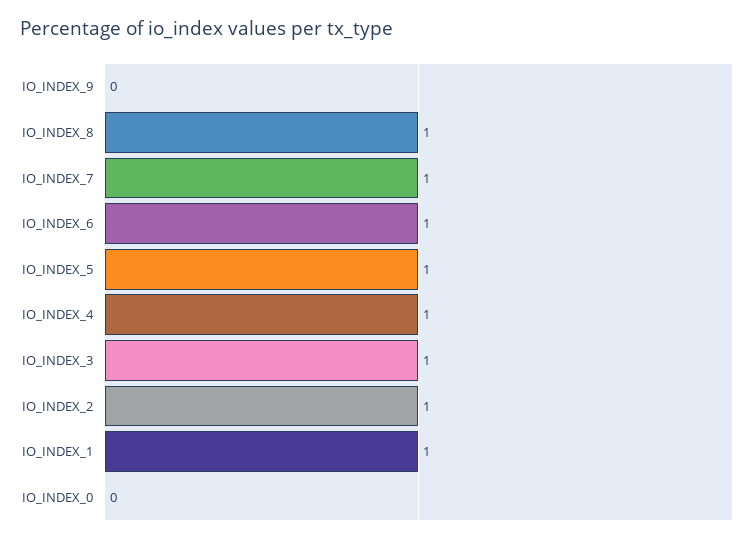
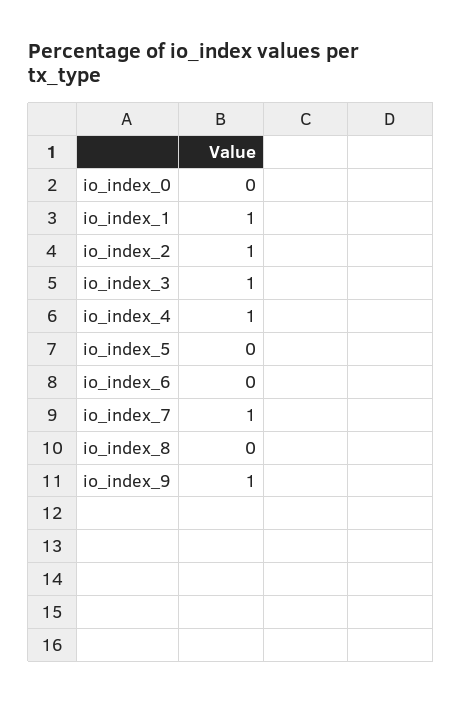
IO_INDEX_9: 0 -> 1
IO_INDEX_8: 1 -> 0
IO_INDEX_6: 1 -> 0
IO_INDEX_5: 1 -> 0

